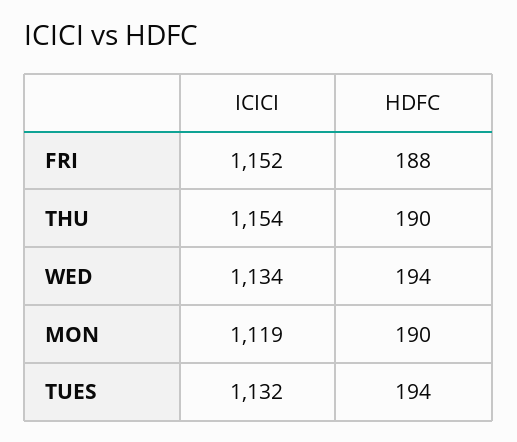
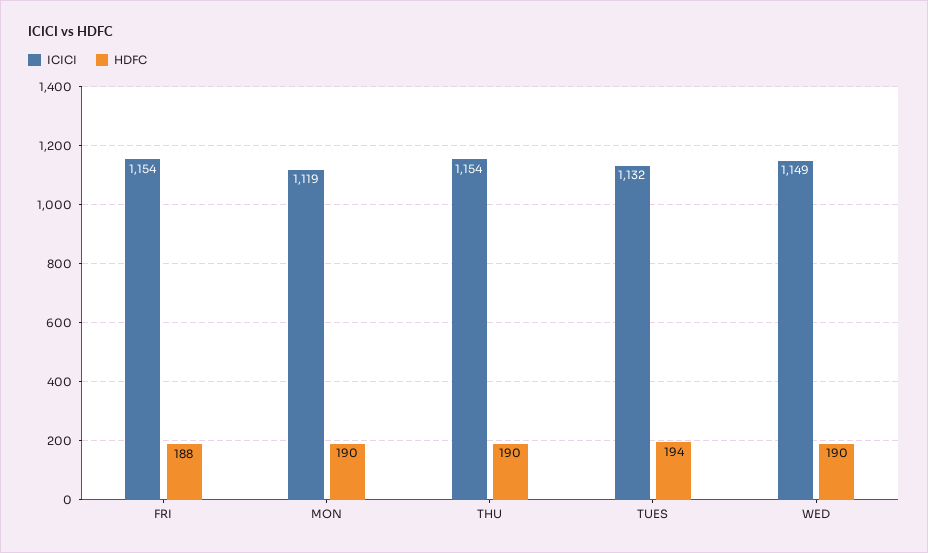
ICICI, FRI: 1152 -> 1154
ICICI, WED: 1134 -> 1149
HDFC, WED: 194 -> 190

